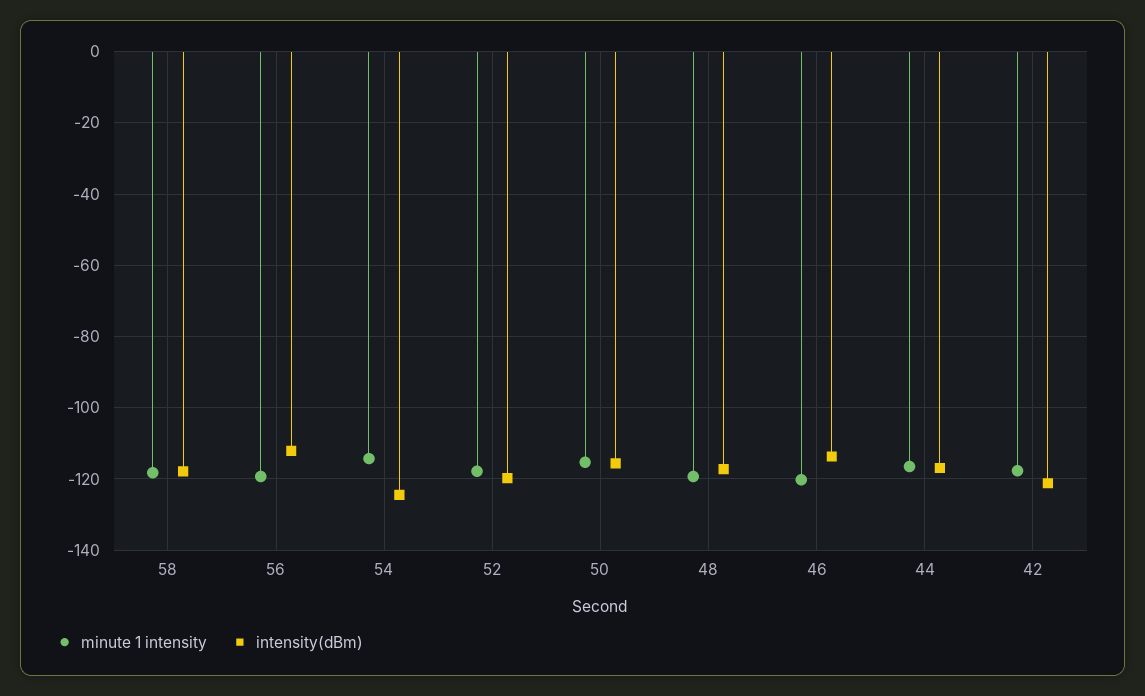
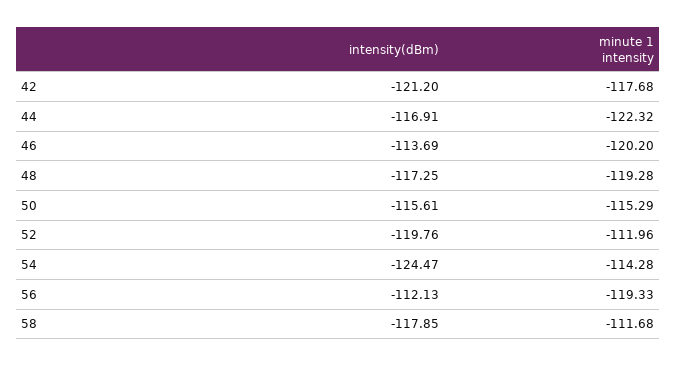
minute 1 intensity, 58: -118 -> -111.68
minute 1 intensity, 52: -118 -> -111.96
minute 1 intensity, 44: -116 -> -122.32

